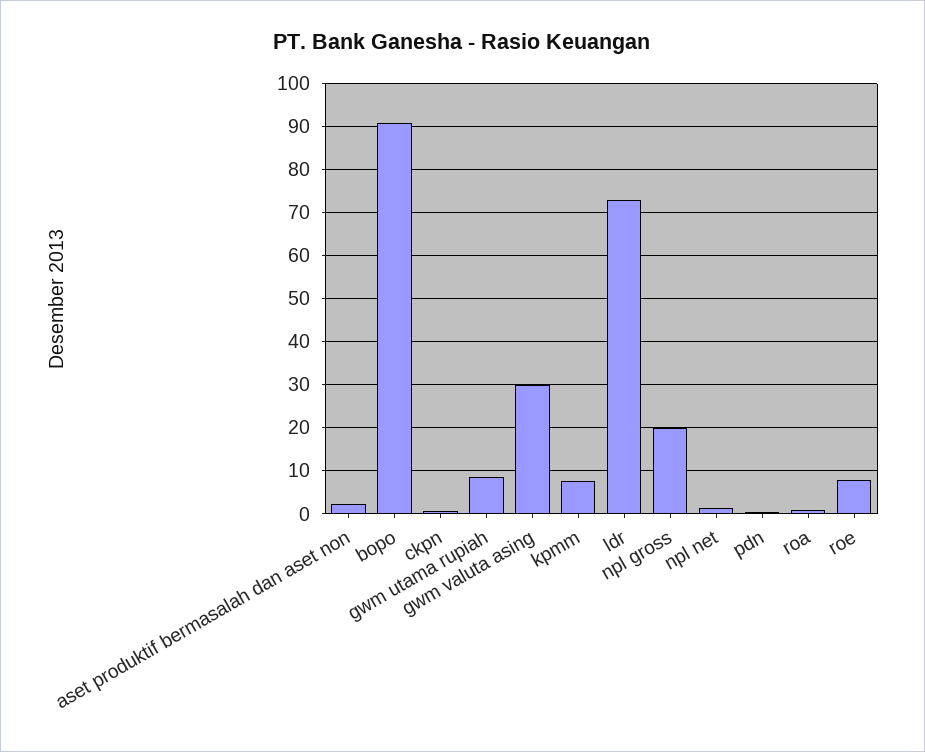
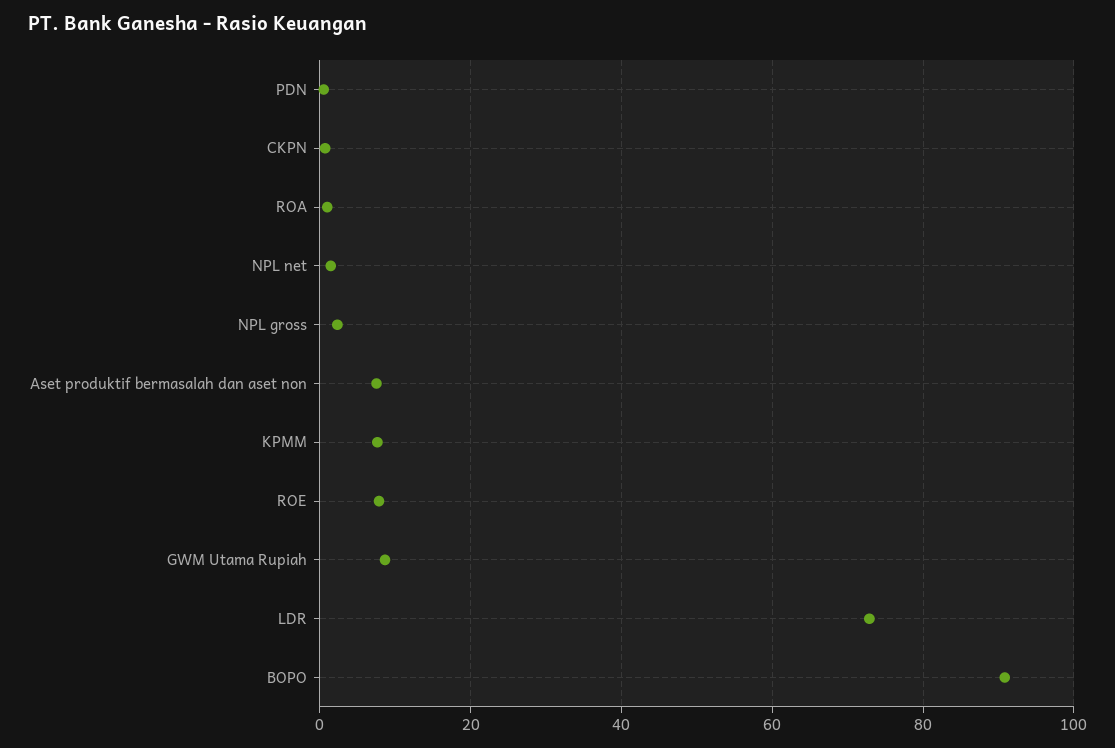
aset produktif bermasalah dan aset non: 2 -> 8
gwm valuta asing: 30 -> none
npl gross: 20 -> 2

